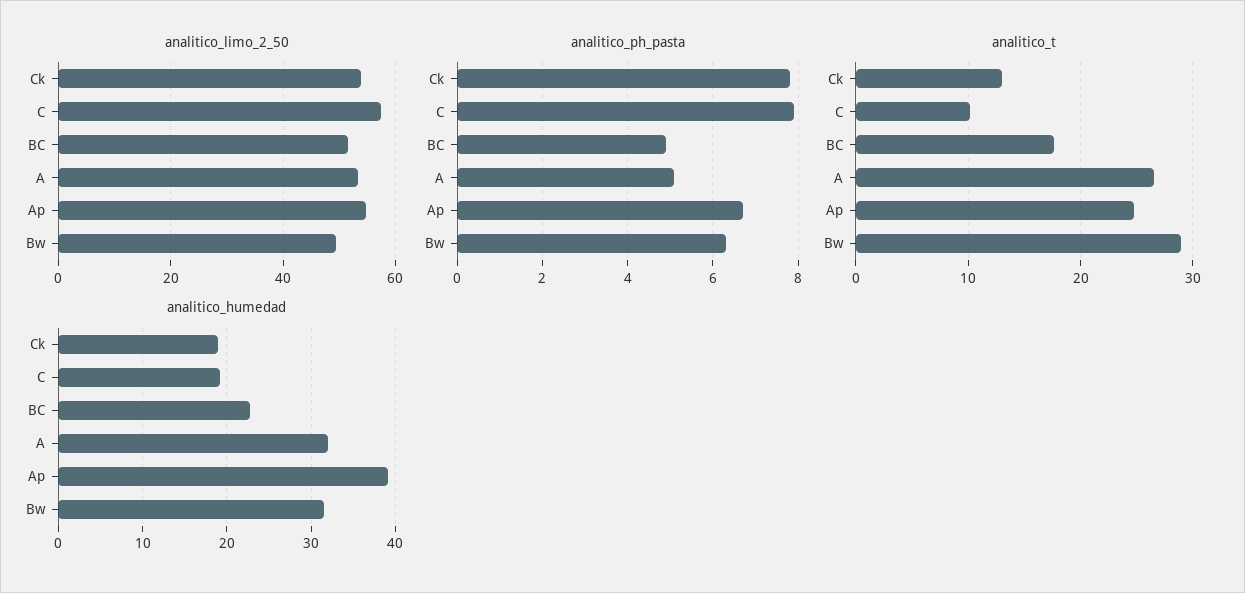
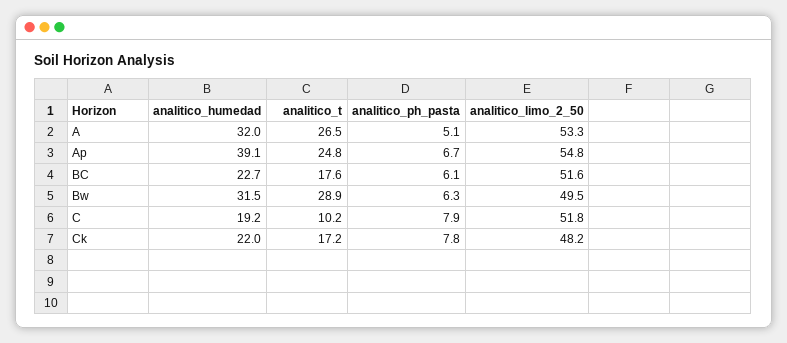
analitico_limo_2_50, Ck: 54 -> 48.2
analitico_limo_2_50, C: 58 -> 51.8
analitico_ph_pasta, BC: 5 -> 6.1
analitico_t, Ck: 13 -> 17.2
analitico_humedad, Ck: 19 -> 22

